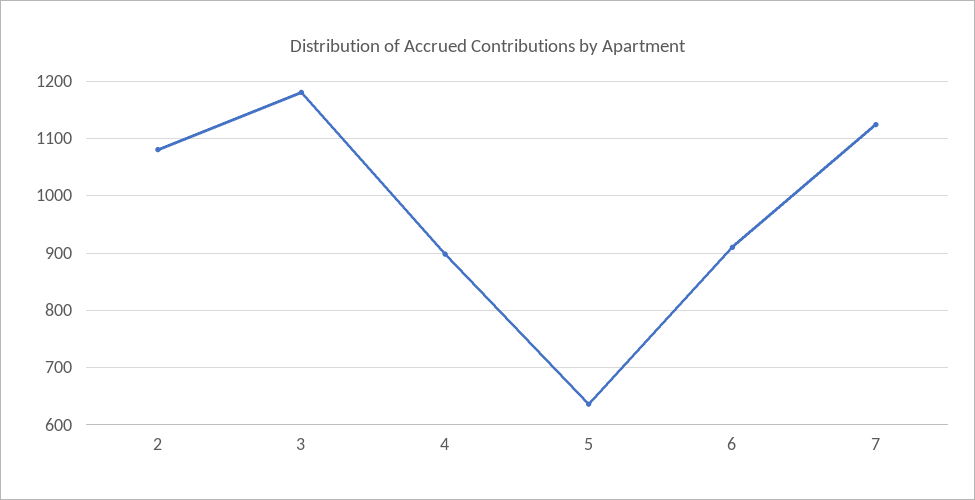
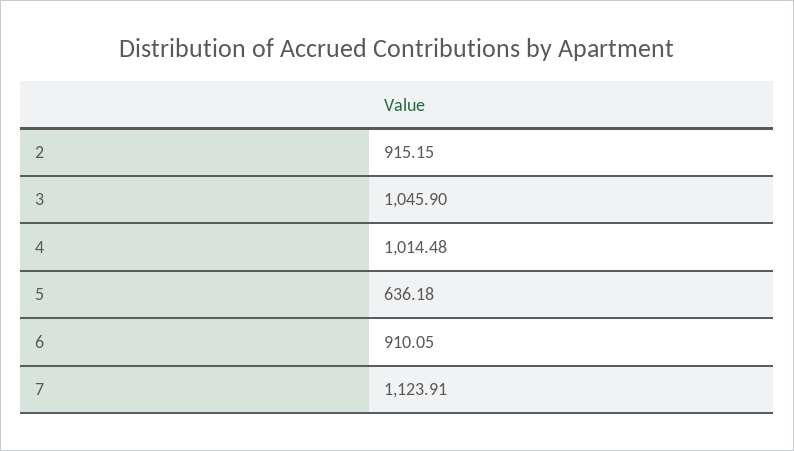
2: 1080 -> 915.15
3: 1180 -> 1045.9
4: 900 -> 1014.48

